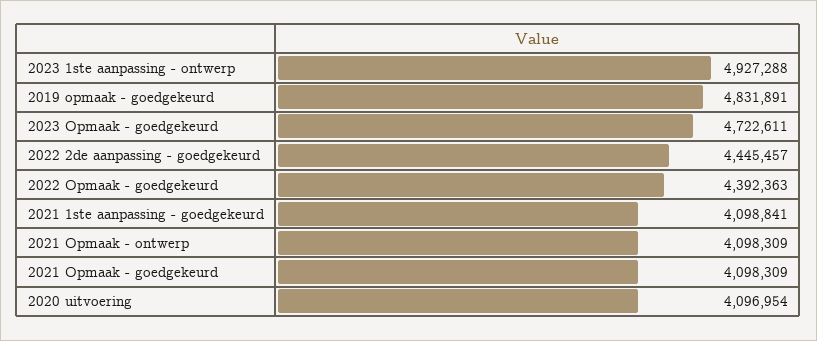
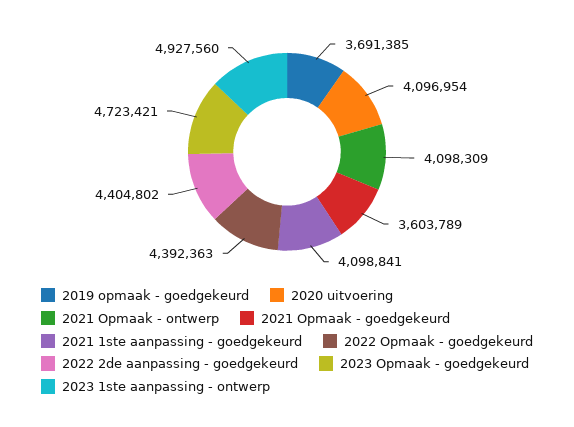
2023 1ste aanpassing - ontwerp: 4927288 -> 4927560
2019 opmaak - goedgekeurd: 4831891 -> 3691385
2023 Opmaak - goedgekeurd: 4722611 -> 4723421
2022 2de aanpassing - goedgekeurd: 4445457 -> 4404802
2021 Opmaak - goedgekeurd: 4098309 -> 3603789

